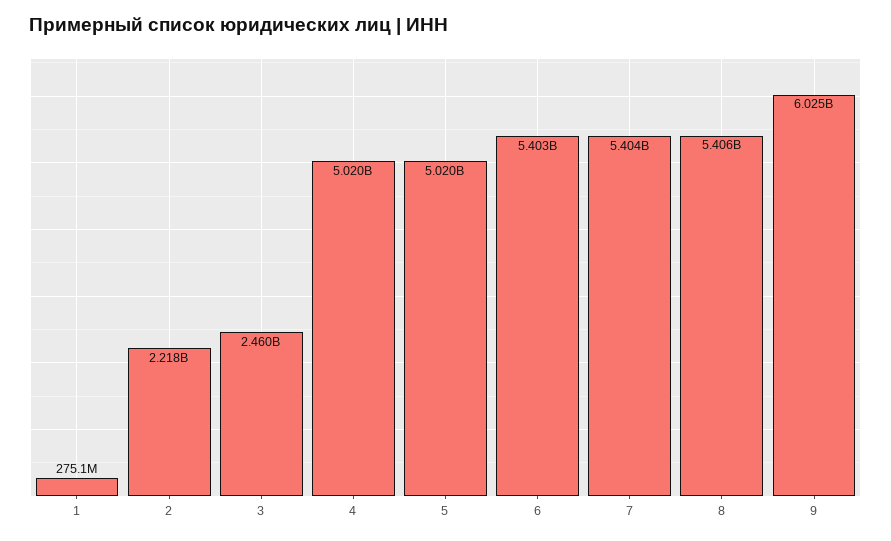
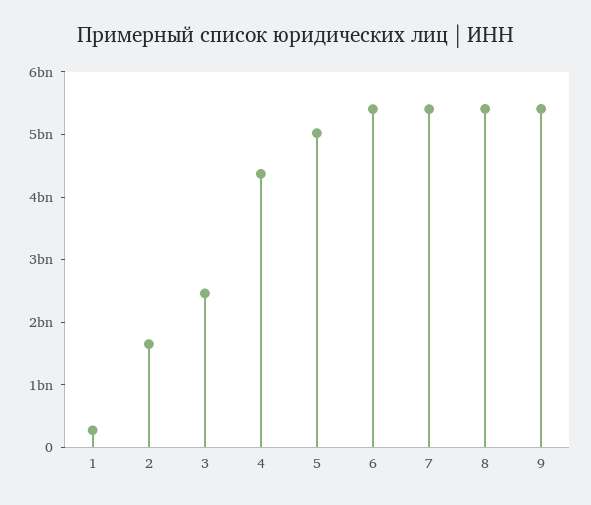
2: 2218000000 -> 1600000000
4: 5020000000 -> 4400000000
9: 6025000000 -> 5400000000

